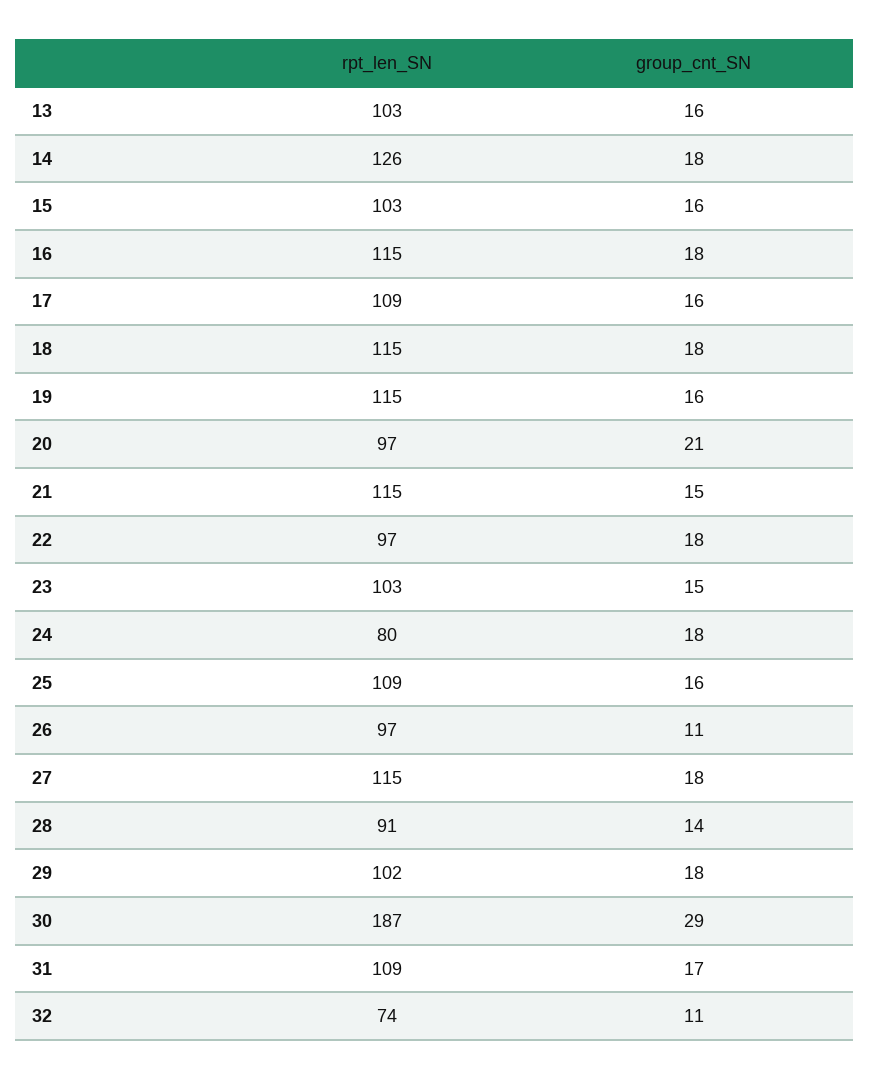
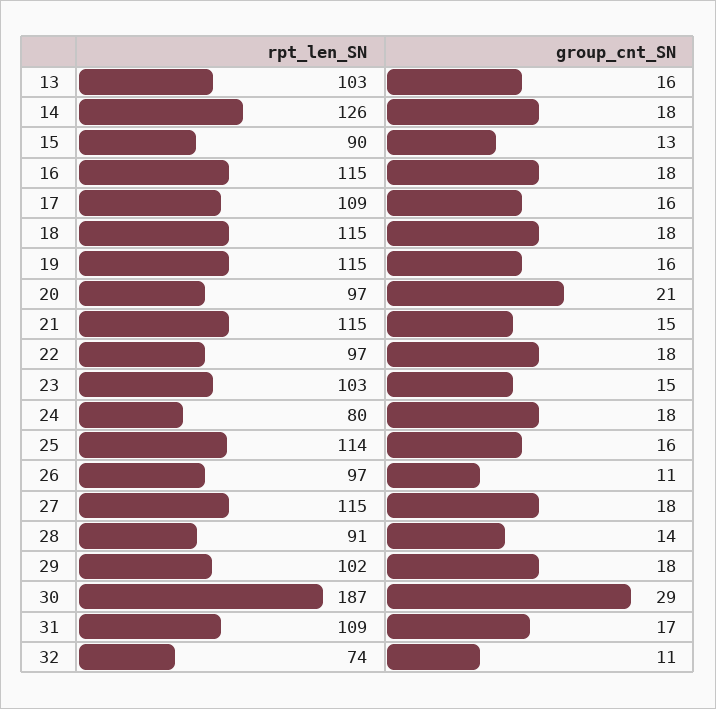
rpt_len_SN, 15: 103 -> 90
group_cnt_SN, 15: 16 -> 13
rpt_len_SN, 25: 109 -> 114

